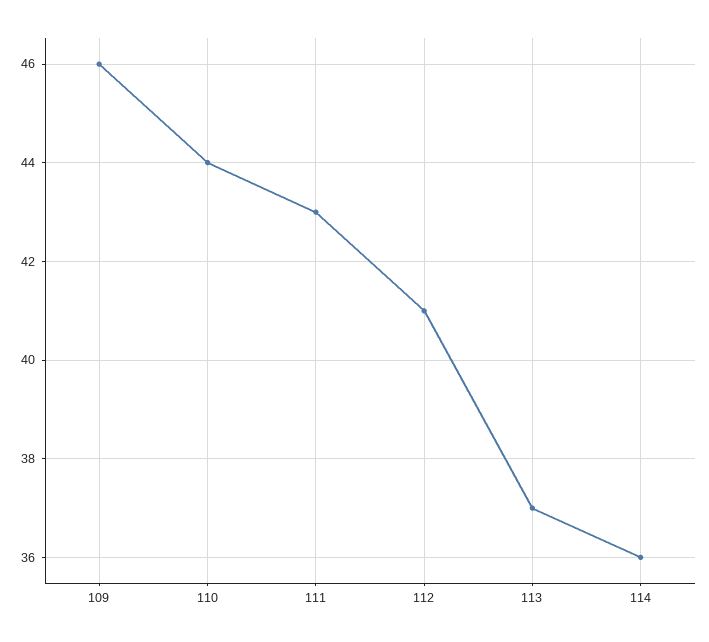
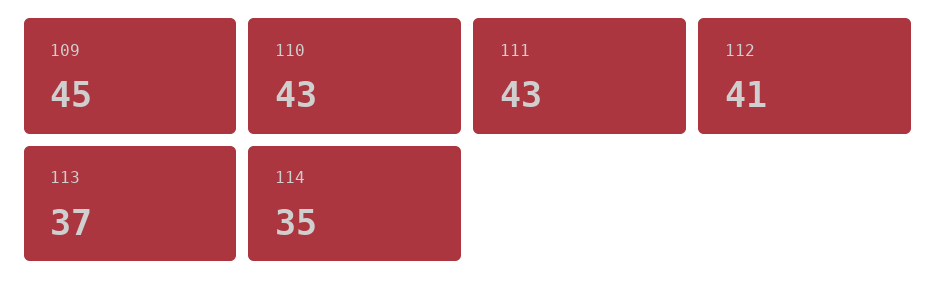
109: 46 -> 45
110: 44 -> 43
114: 36 -> 35

